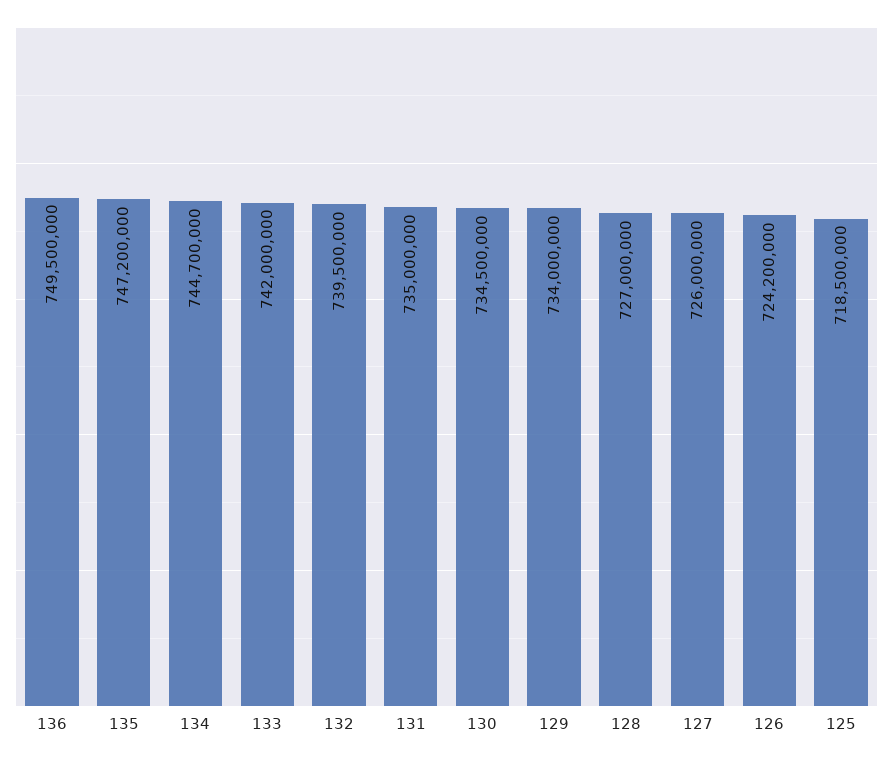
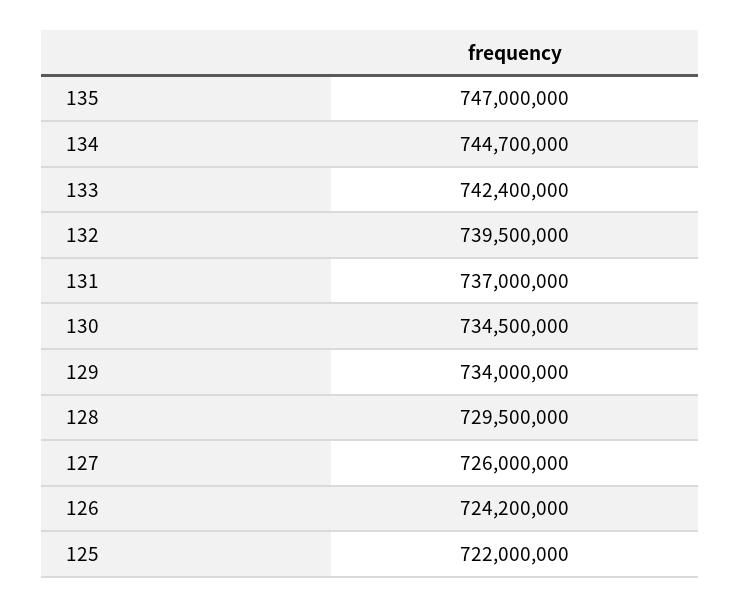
136: 749500000 -> none
135: 747200000 -> 747000000
133: 742000000 -> 742400000
131: 735000000 -> 737000000
128: 727000000 -> 729500000
125: 718500000 -> 722000000

